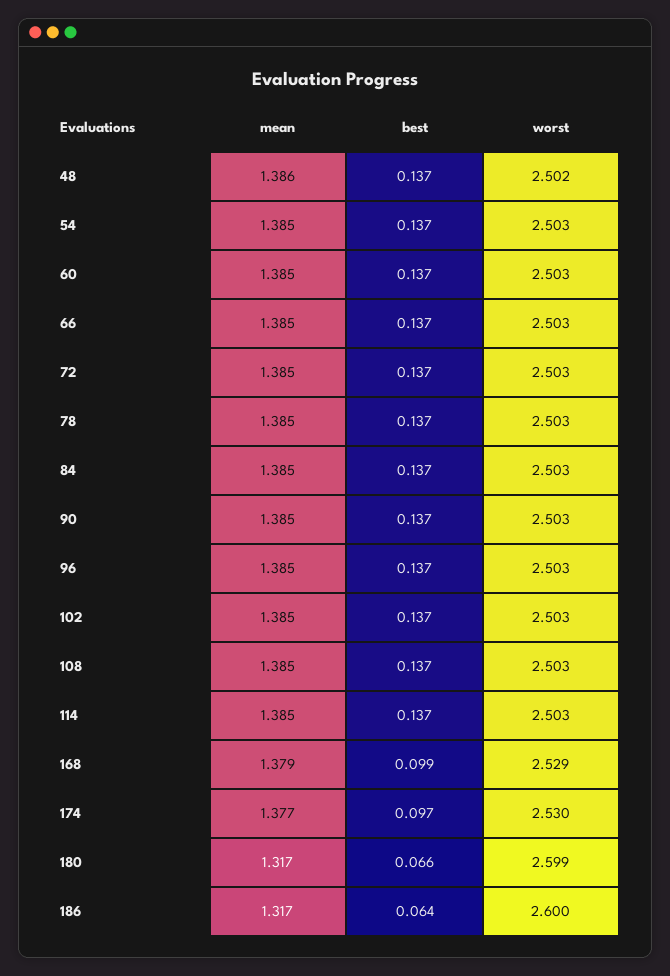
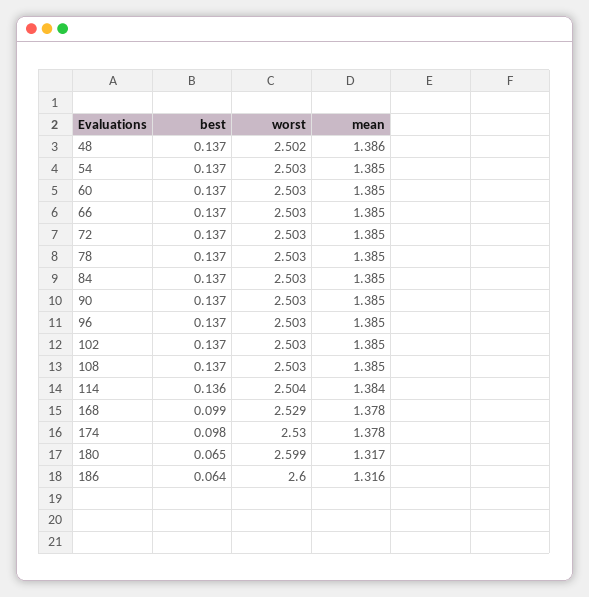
mean, 114: 1.385 -> 1.384
best, 114: 0.137 -> 0.136
worst, 114: 2.503 -> 2.504
mean, 168: 1.379 -> 1.378
mean, 174: 1.377 -> 1.378
best, 174: 0.097 -> 0.098
best, 180: 0.066 -> 0.065
mean, 186: 1.317 -> 1.316

